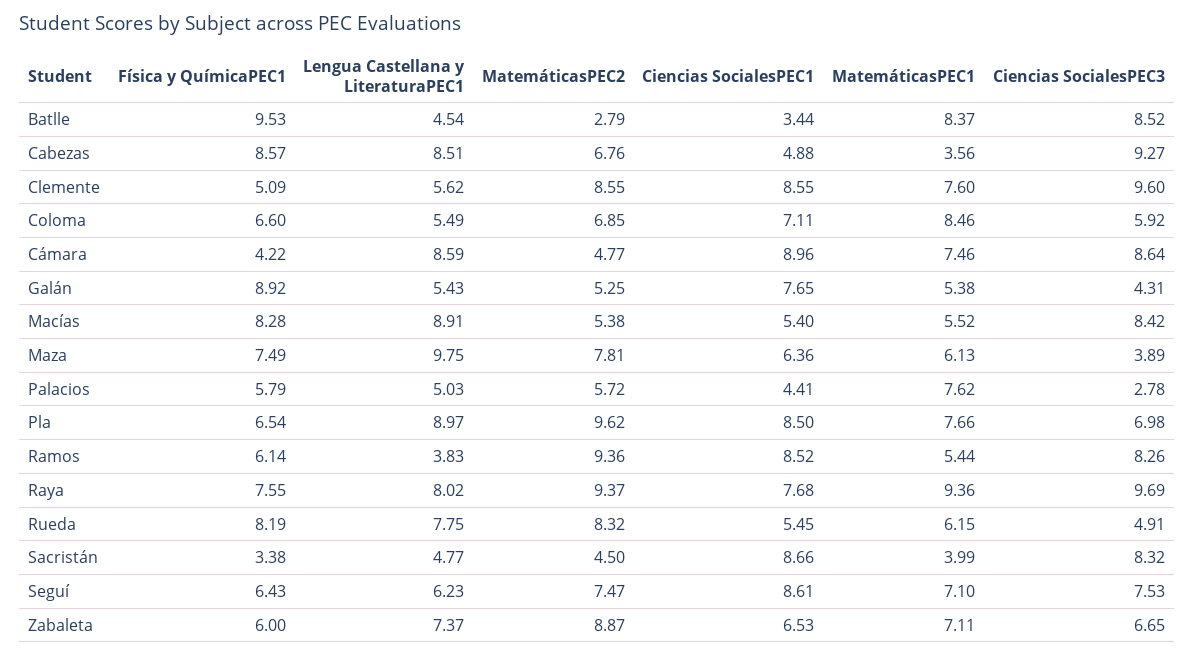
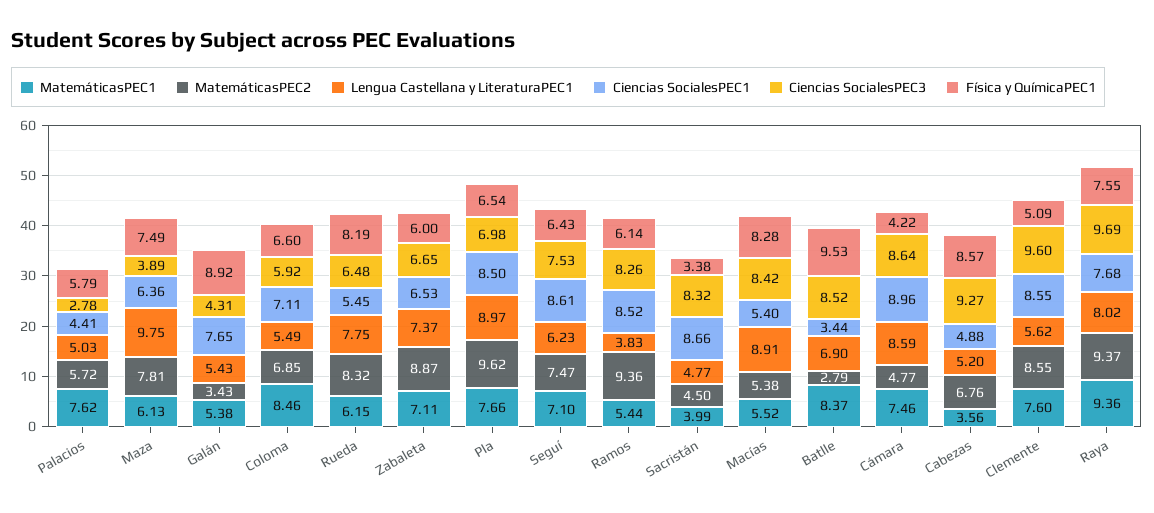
Lengua Castellana y LiteraturaPEC1, Batlle: 4.54 -> 6.9
Lengua Castellana y LiteraturaPEC1, Cabezas: 8.51 -> 5.2
MatemáticasPEC2, Galán: 5.25 -> 3.43
Ciencias SocialesPEC3, Rueda: 4.91 -> 6.48

